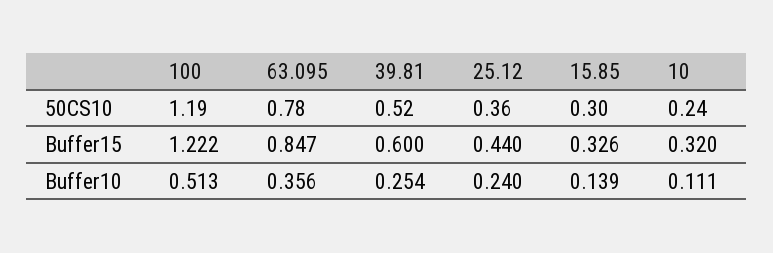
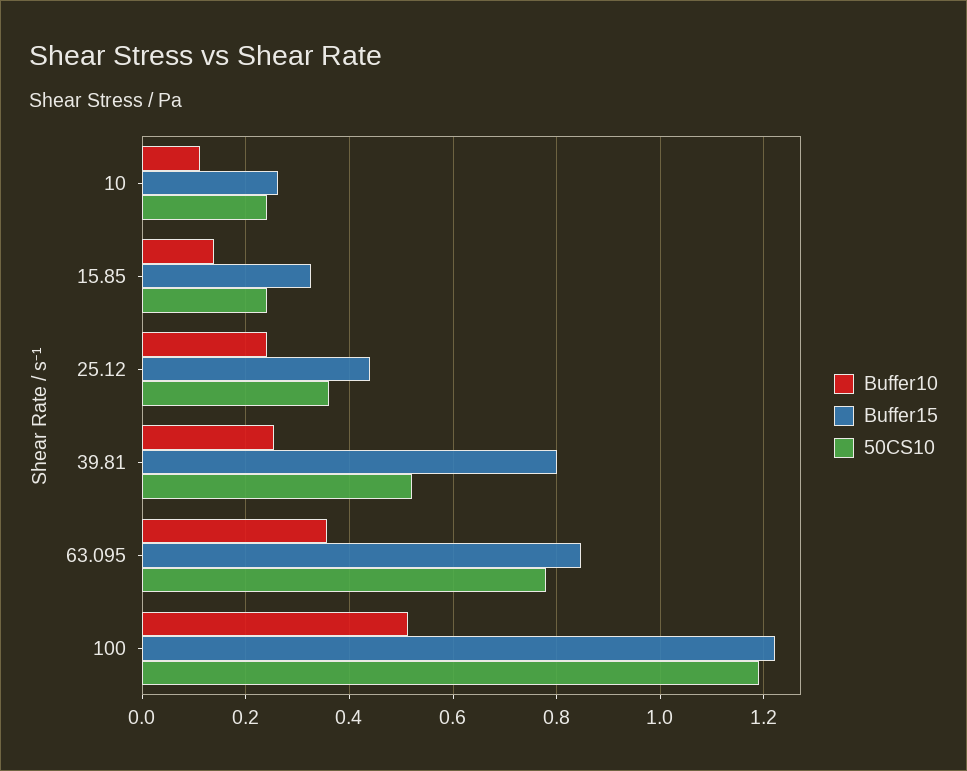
50CS10, 15.85: 0.3 -> 0.24
Buffer15, 39.81: 0.6 -> 0.8
Buffer15, 10: 0.32 -> 0.26

